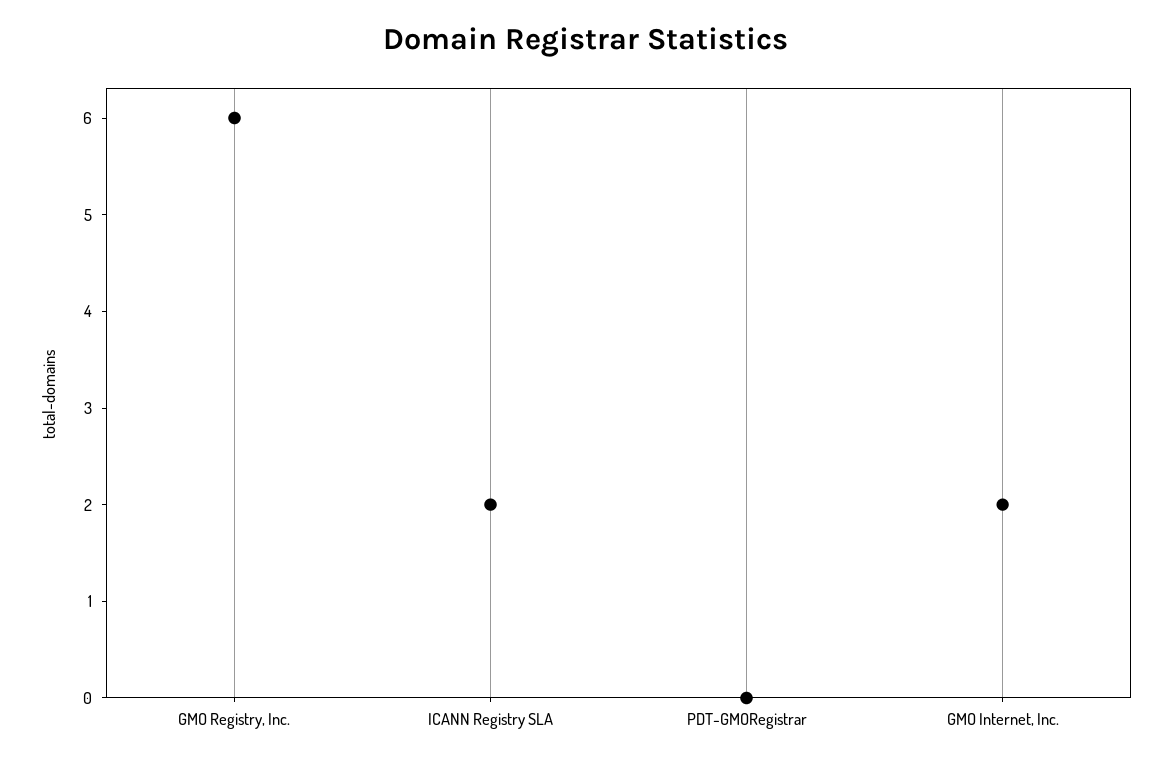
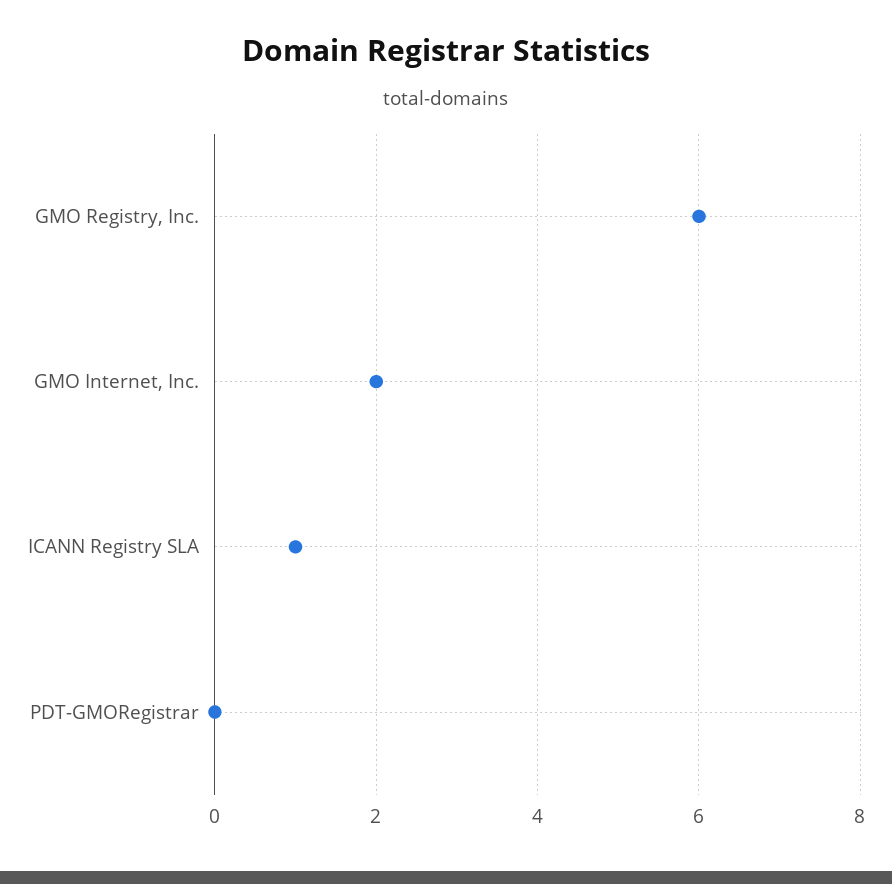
ICANN Registry SLA: 2 -> 1

